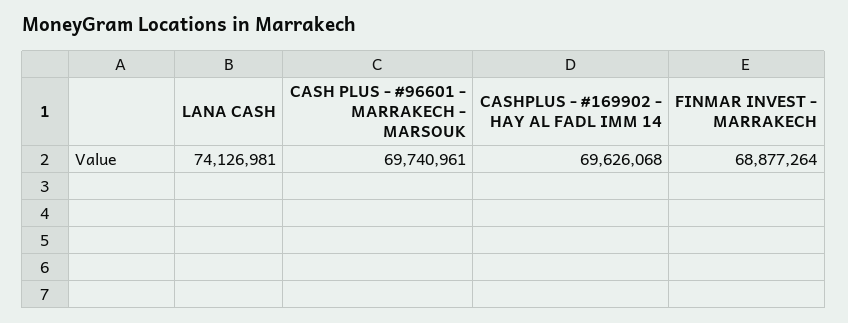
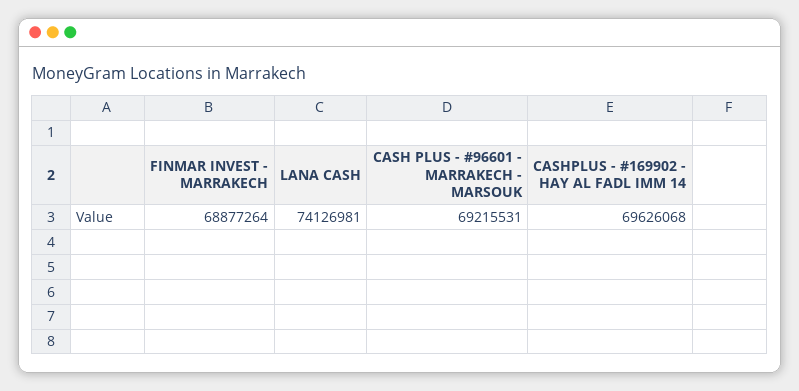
CASH PLUS - #96601 - MARRAKECH - MARSOUK: 69740961 -> 69215531

